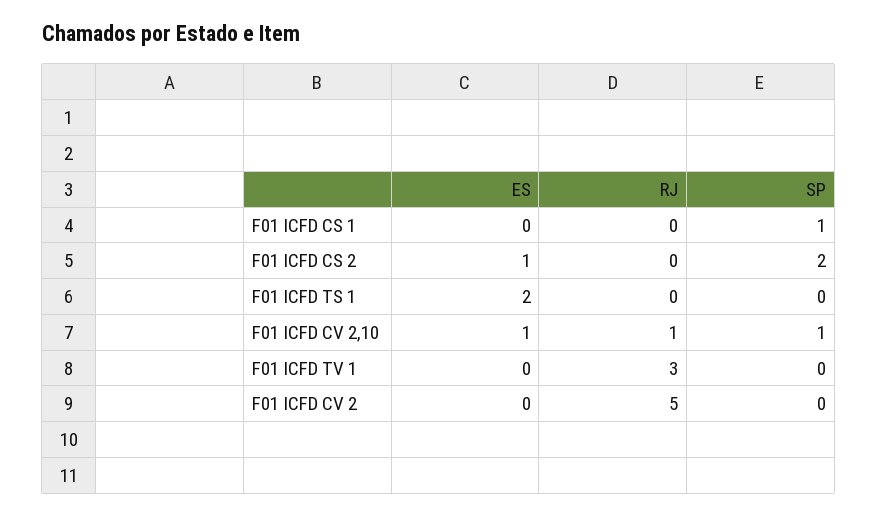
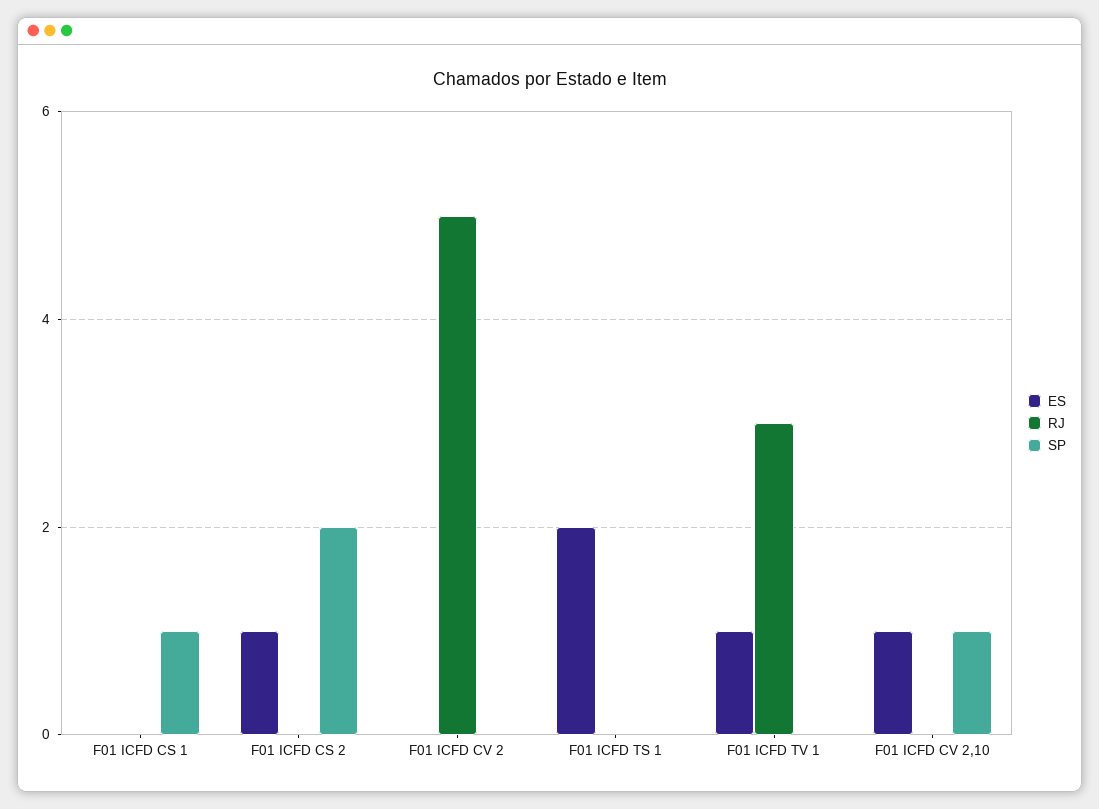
RJ, F01 ICFD CV 2,10: 1 -> 0
ES, F01 ICFD TV 1: 0 -> 1

